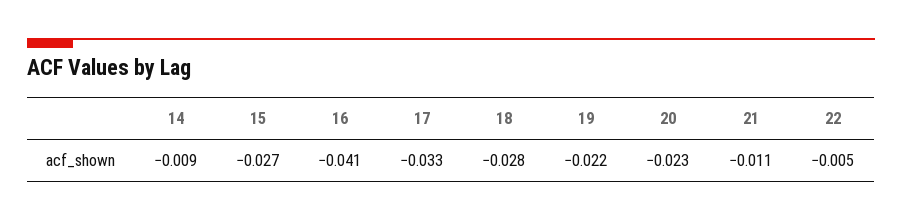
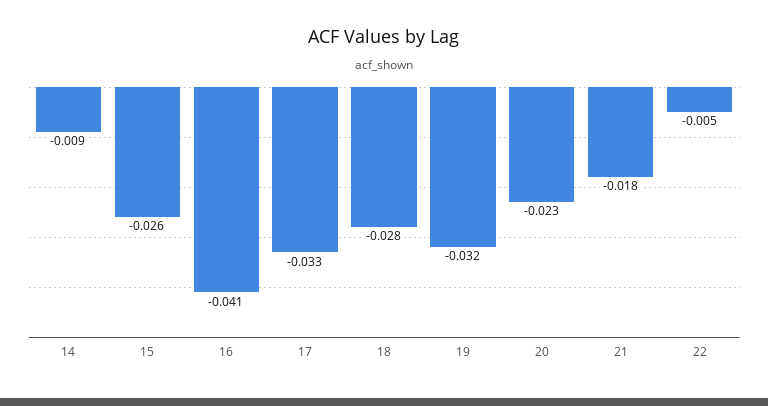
15: -0.027 -> -0.026
19: -0.022 -> -0.032
21: -0.011 -> -0.018

